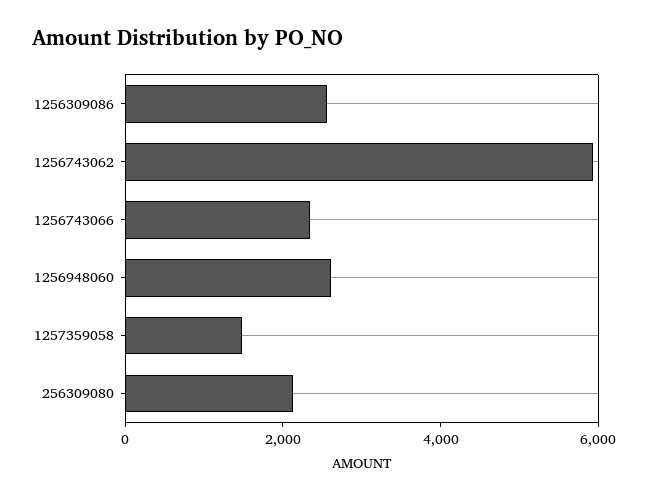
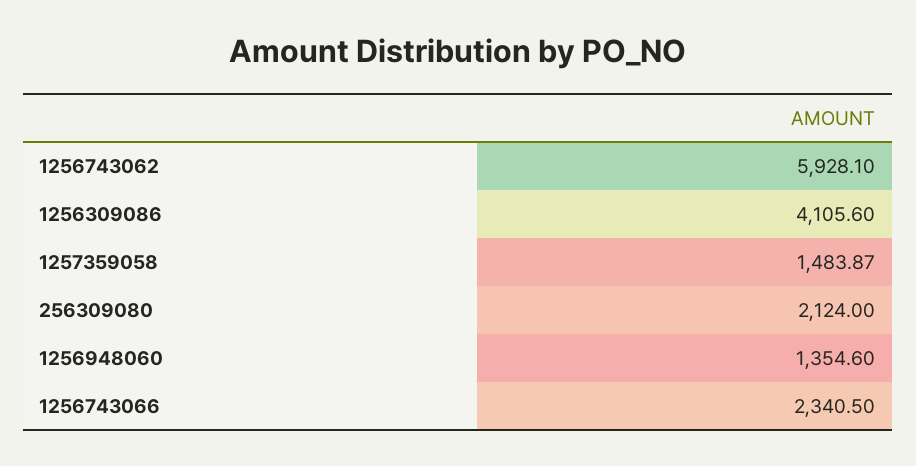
1256309086: 2500 -> 4105.6
1256948060: 2500 -> 1354.6

